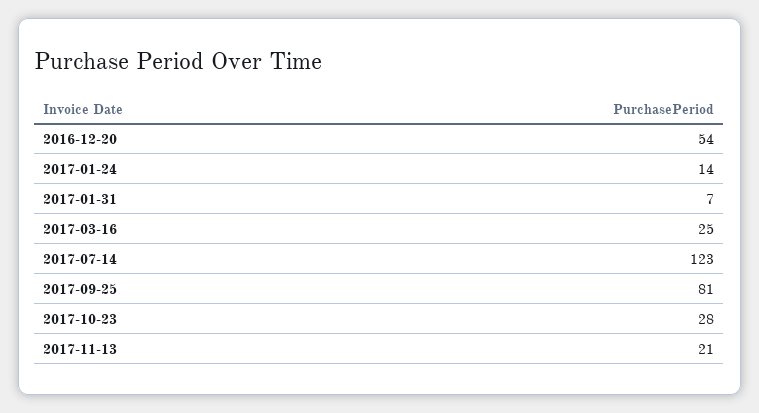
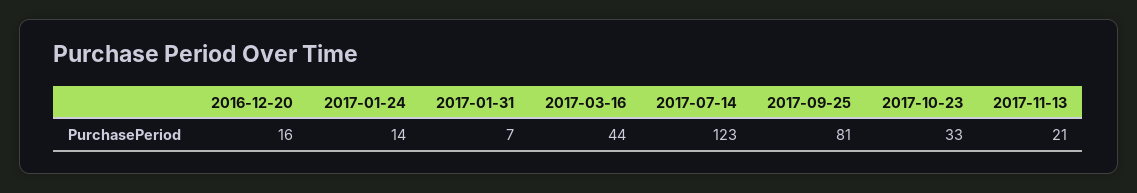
2016-12-20: 54 -> 16
2017-03-16: 25 -> 44
2017-10-23: 28 -> 33

